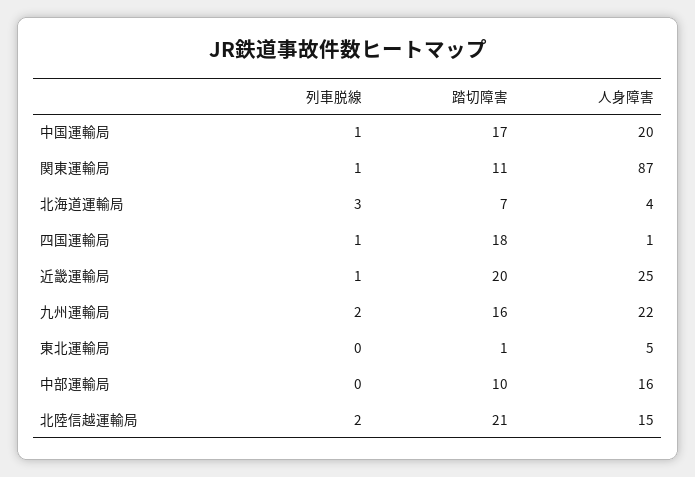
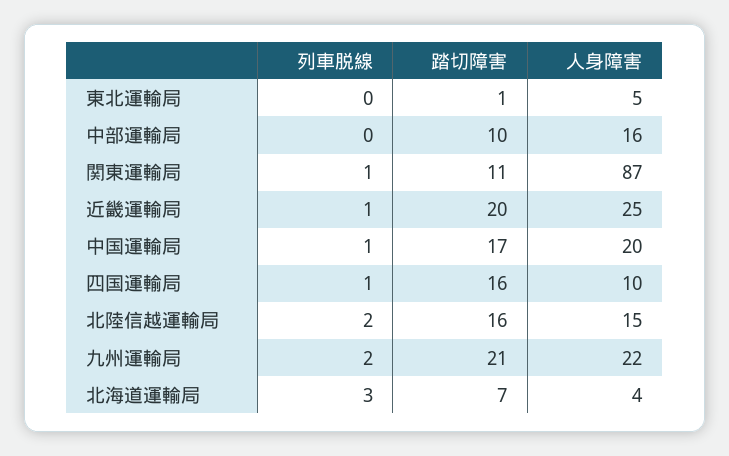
踏切障害, 四国運輸局: 18 -> 16
人身障害, 四国運輸局: 1 -> 10
踏切障害, 九州運輸局: 16 -> 21
踏切障害, 北陸信越運輸局: 21 -> 16

